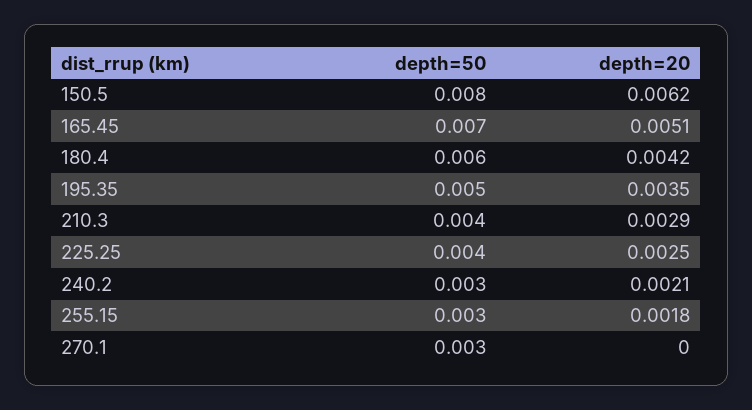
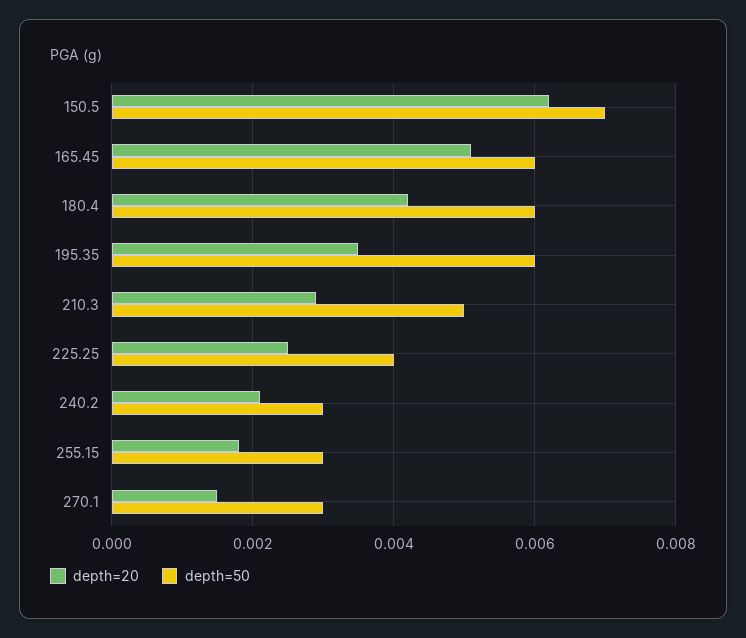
depth=50, 150.5: 0.008 -> 0.007
depth=50, 165.45: 0.007 -> 0.006
depth=50, 195.35: 0.005 -> 0.006
depth=50, 210.3: 0.004 -> 0.005
depth=20, 270.1: 0 -> 0.0015

